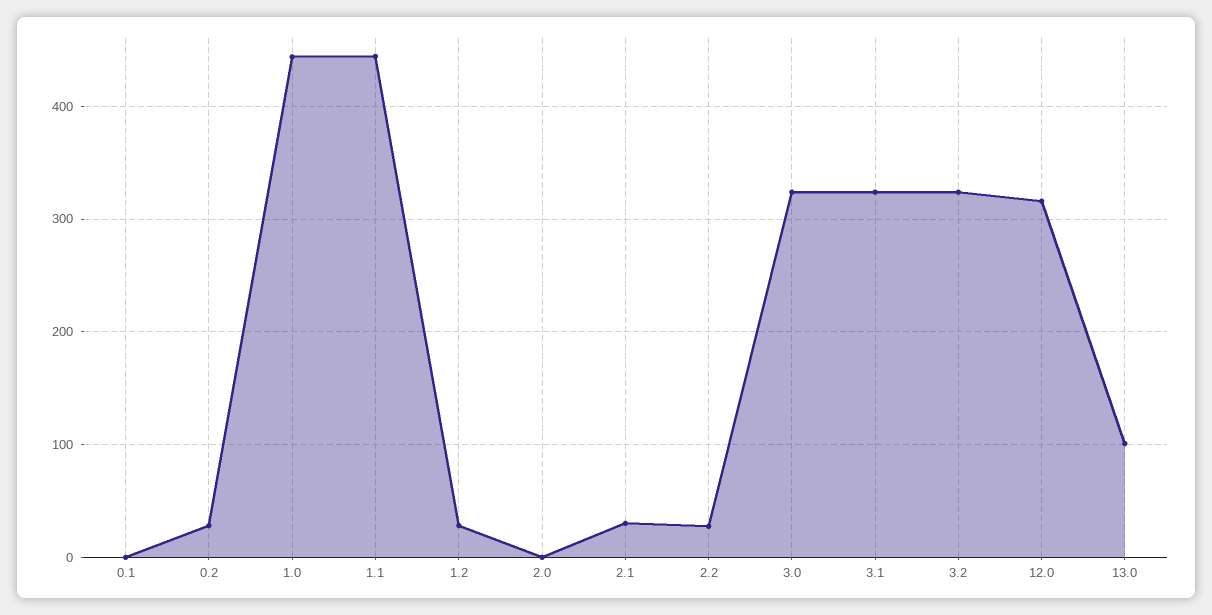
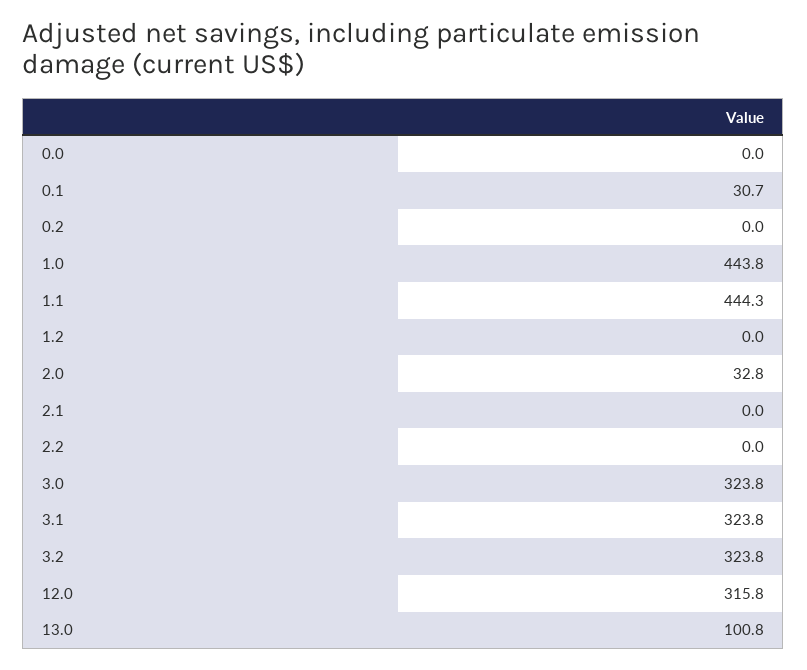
0.1: 0 -> 30.7
0.2: 30 -> 0
1.2: 30 -> 0
2.0: 0 -> 32.8
2.1: 30 -> 0
2.2: 30 -> 0
0.0: none -> 0

